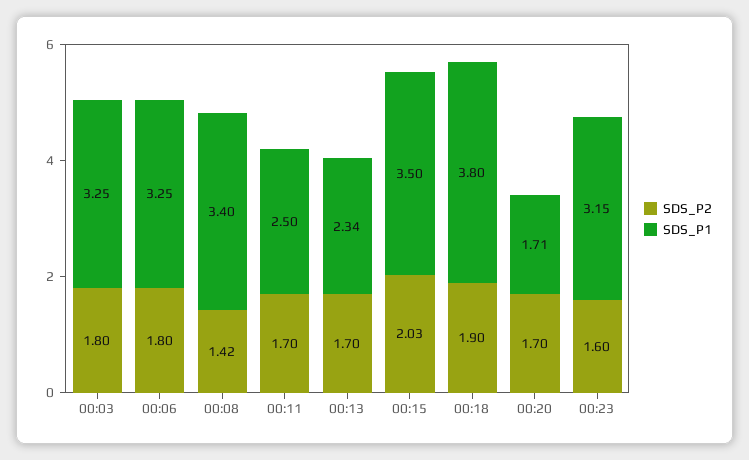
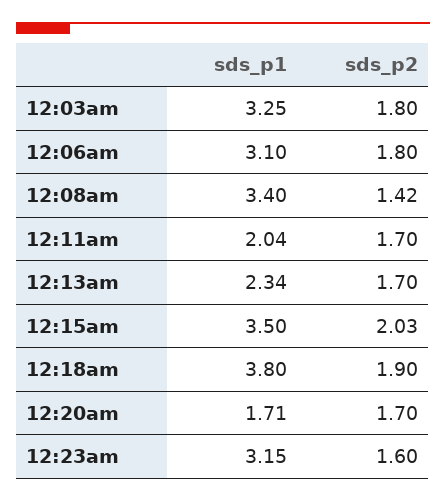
SDS_P1, 00:06: 3.25 -> 3.1
SDS_P1, 00:11: 2.5 -> 2.04

